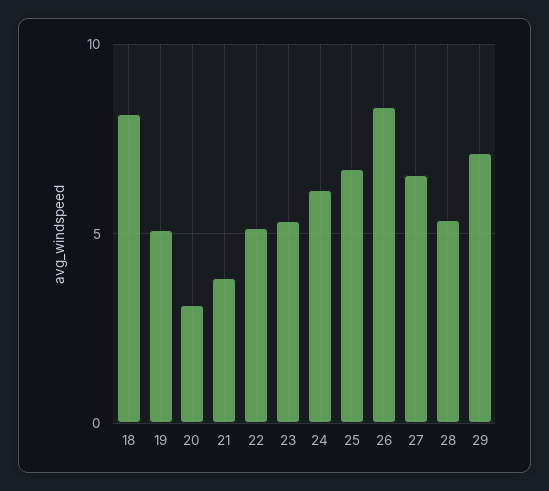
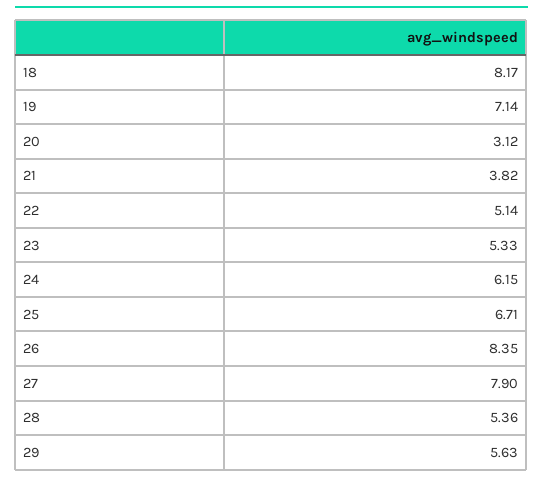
19: 5 -> 7.14
27: 6.5 -> 7.9
29: 7 -> 5.63

